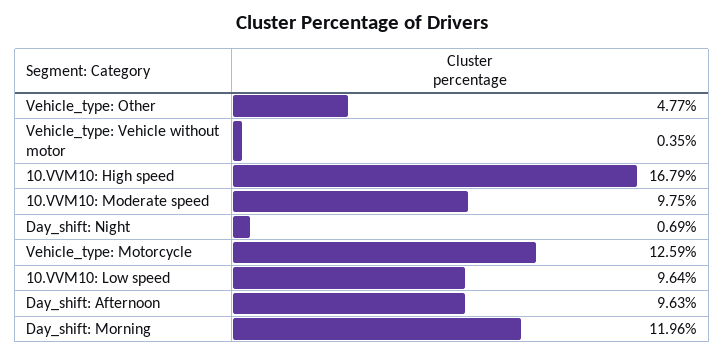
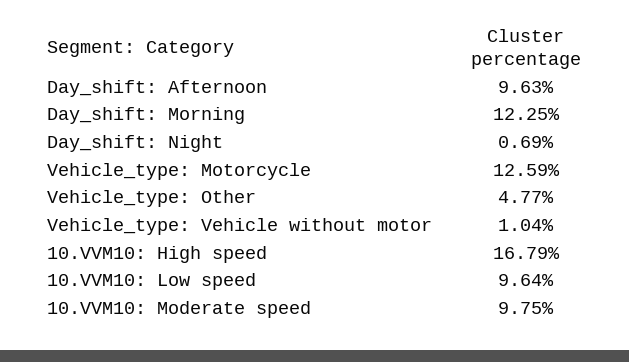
Vehicle_type: Vehicle without motor: 0.35 -> 1.04
Day_shift: Morning: 11.96 -> 12.25

